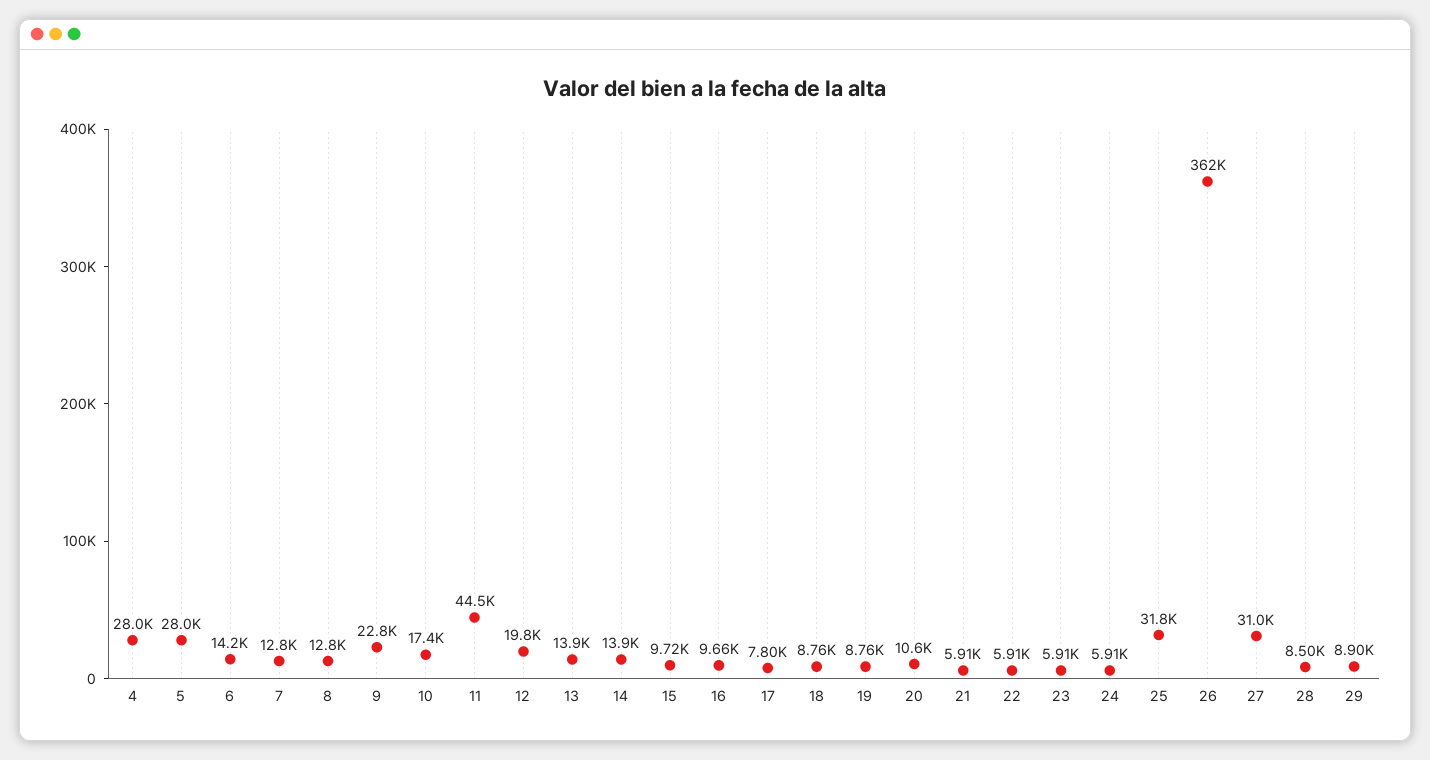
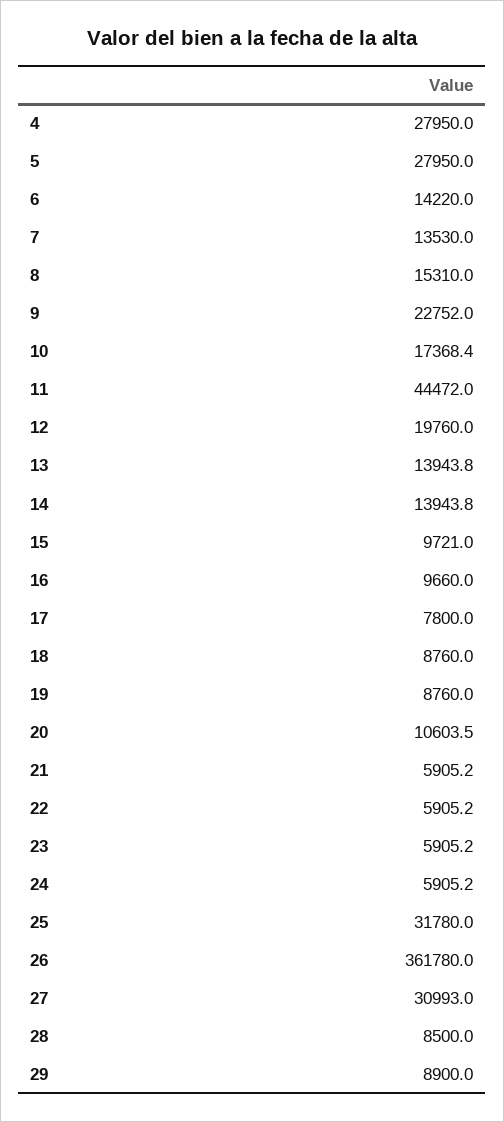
7: 12800 -> 13530
8: 12800 -> 15310

